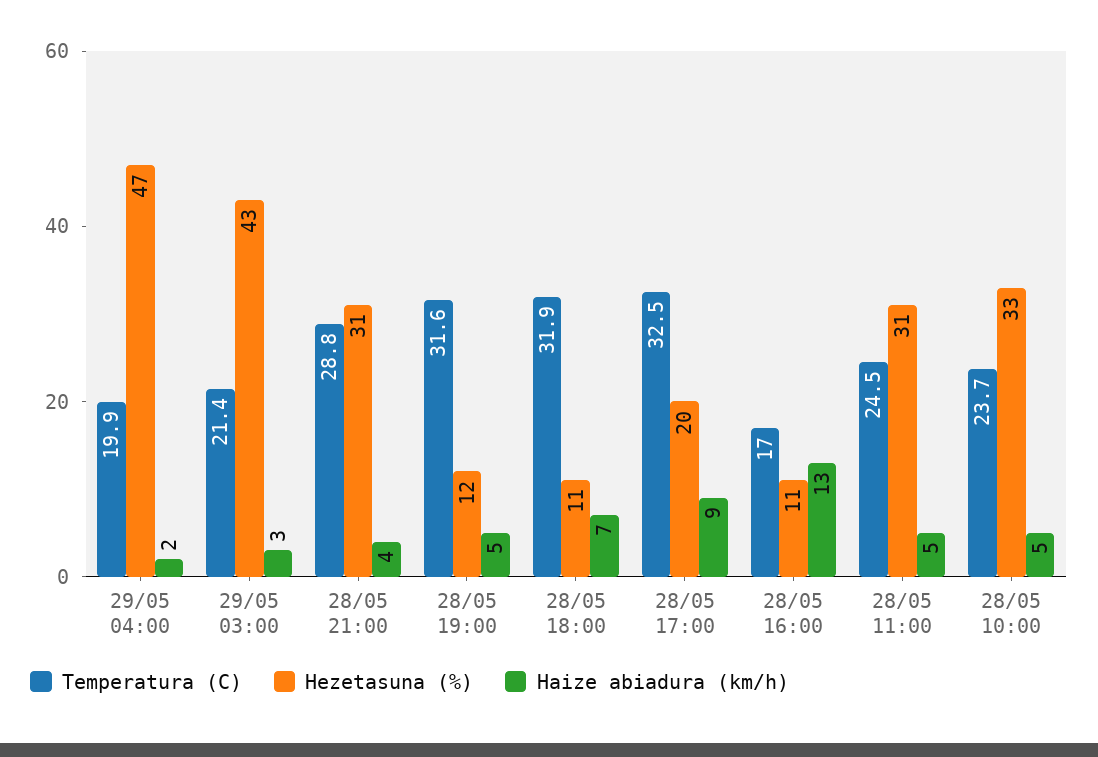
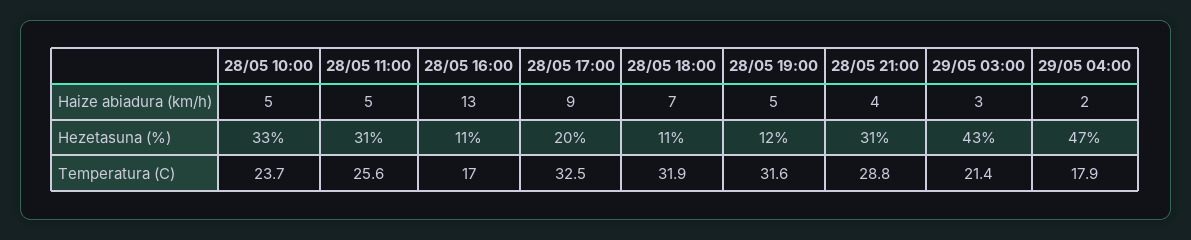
Temperatura (C), 29/05 04:00: 19.9 -> 17.9
Temperatura (C), 28/05 11:00: 24.5 -> 25.6

